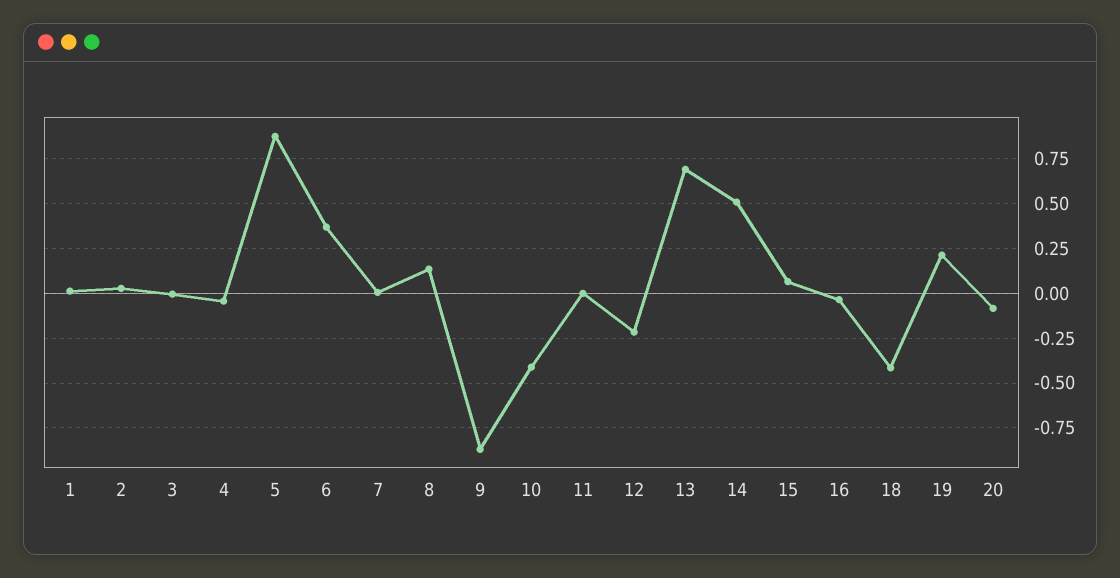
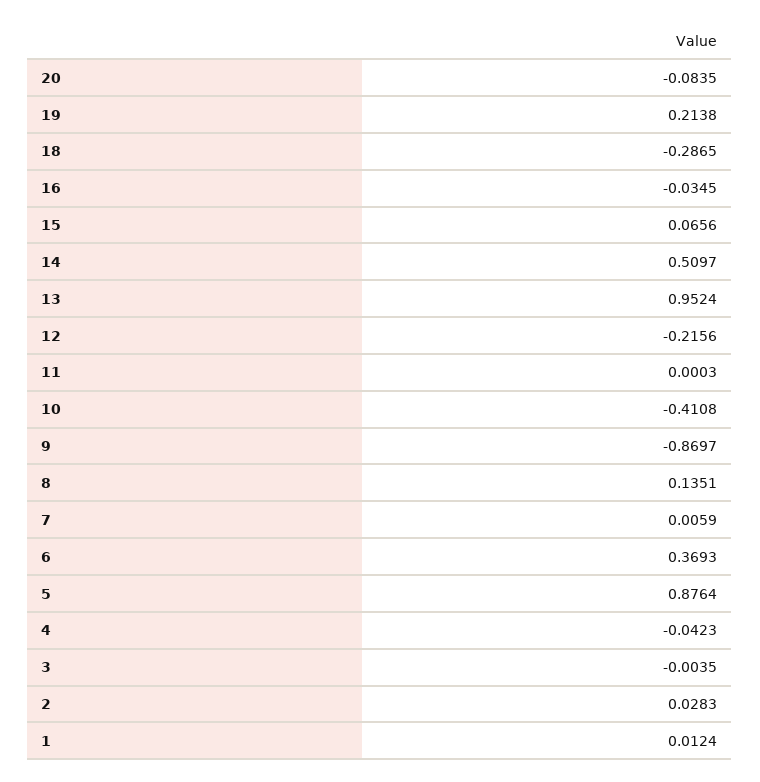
13: 0.7 -> 0.9524
18: -0.4 -> -0.2865

